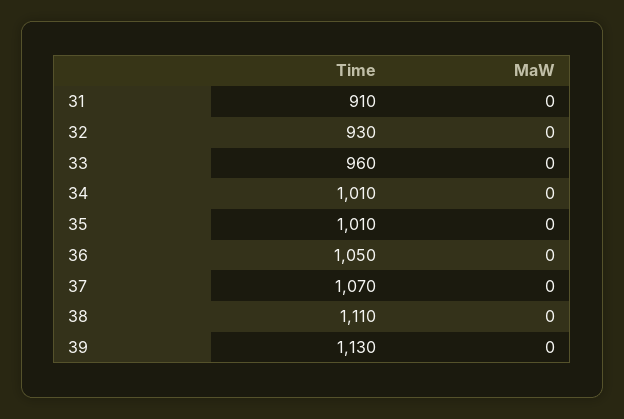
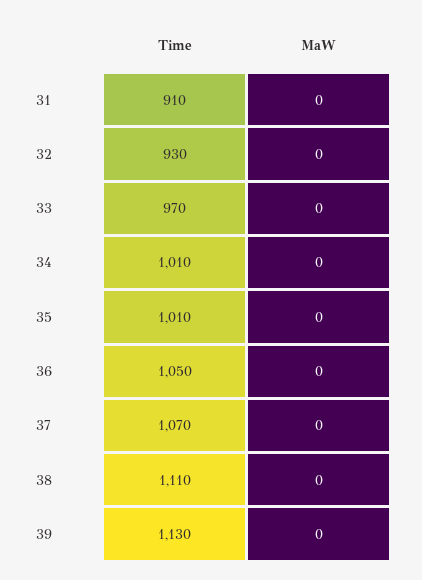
Time, 33: 960 -> 970

